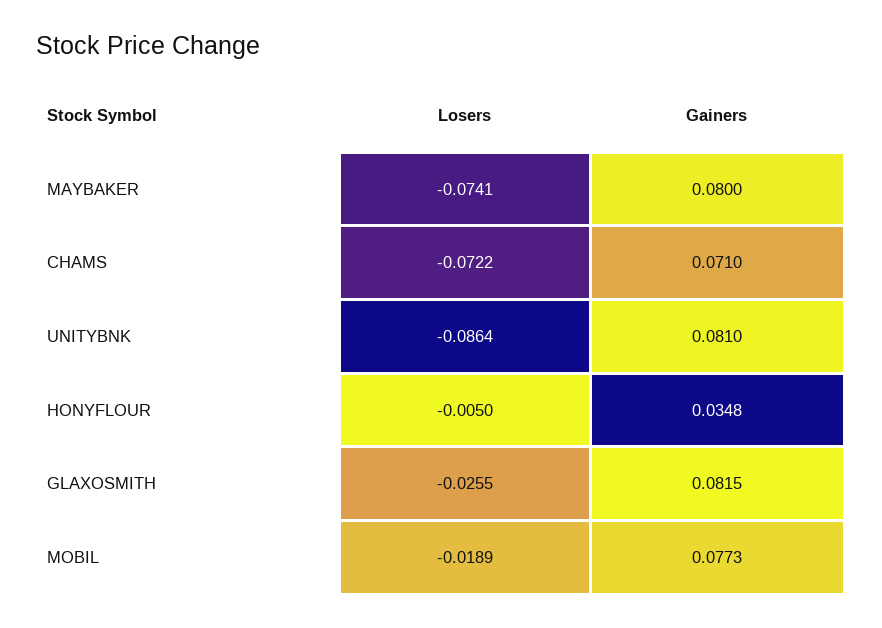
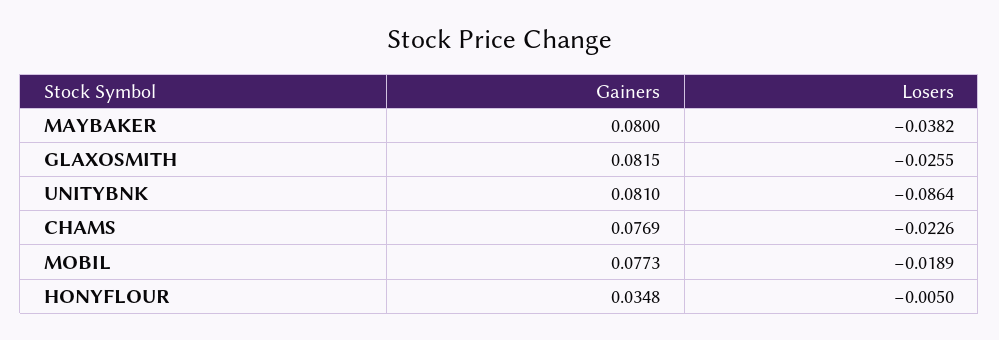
Losers, MAYBAKER: -0.0741 -> -0.0382
Losers, CHAMS: -0.0722 -> -0.0226
Gainers, CHAMS: 0.071 -> 0.0769

